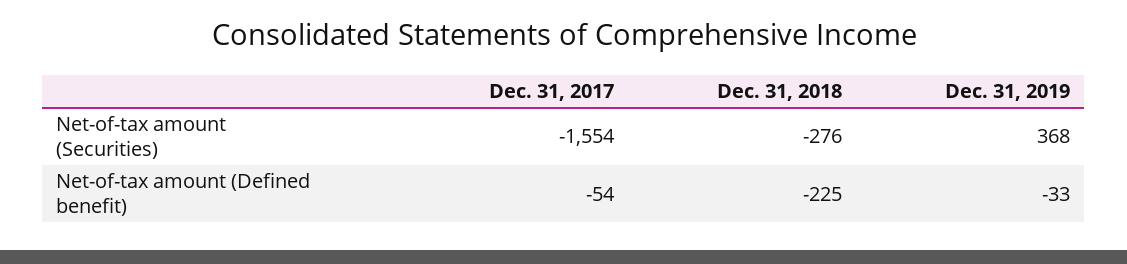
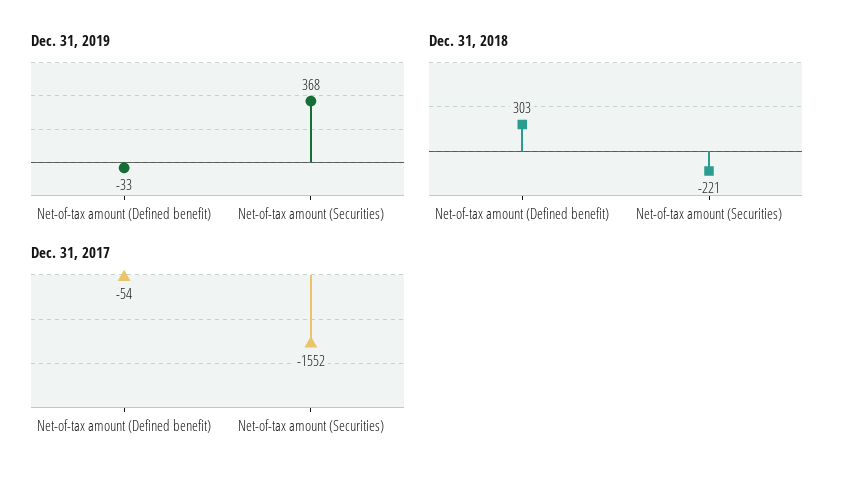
Dec. 31, 2017, Net-of-tax amount (Securities): -1554 -> -1552
Dec. 31, 2018, Net-of-tax amount (Securities): -276 -> -221
Dec. 31, 2018, Net-of-tax amount (Defined benefit): -225 -> 303

